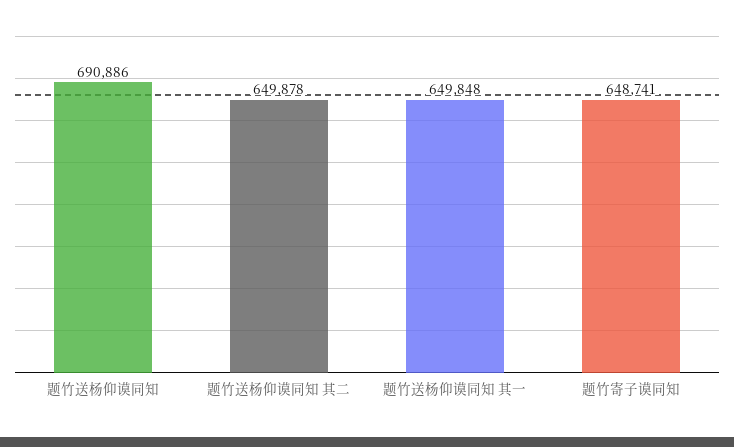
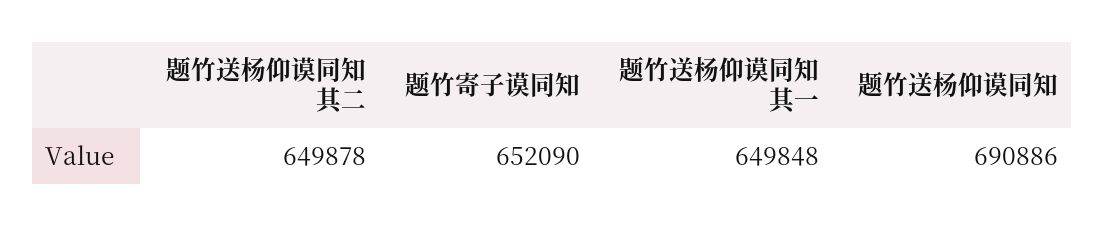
题竹寄子谟同知: 648741 -> 652090

